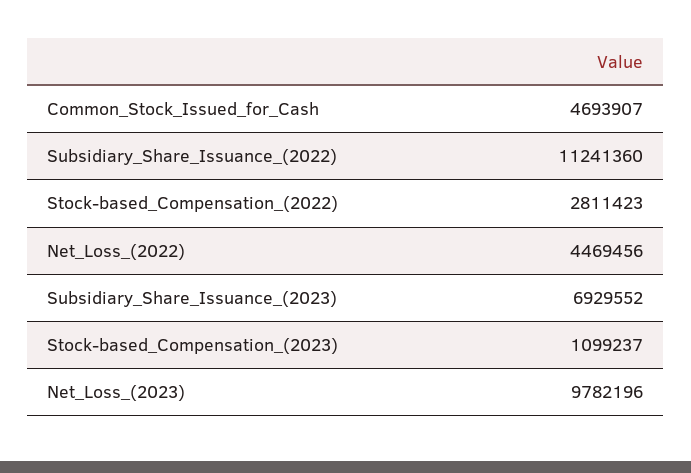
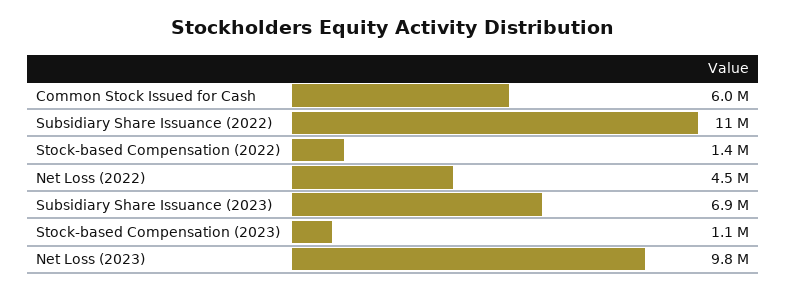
Common_Stock_Issued_for_Cash: 4693907 -> 6000000
Stock-based_Compensation_(2022): 2811423 -> 1400000

